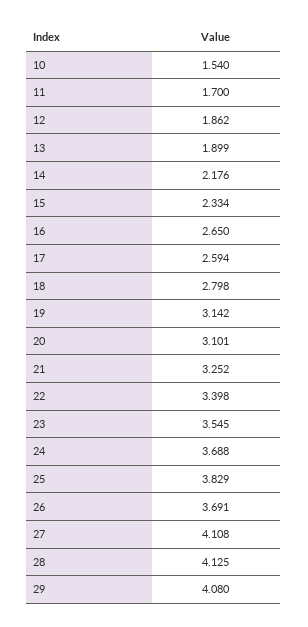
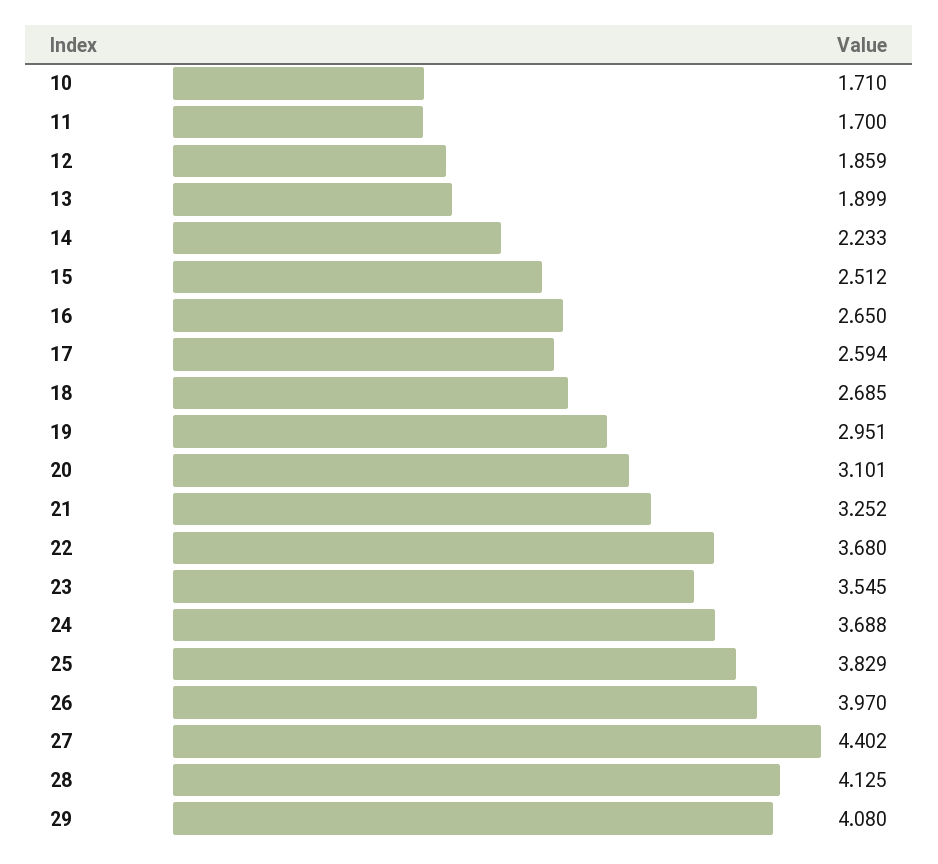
10: 1.54 -> 1.71
12: 1.862 -> 1.859
14: 2.176 -> 2.233
15: 2.334 -> 2.512
18: 2.798 -> 2.685
19: 3.142 -> 2.951
22: 3.398 -> 3.68
26: 3.691 -> 3.97
27: 4.108 -> 4.402

